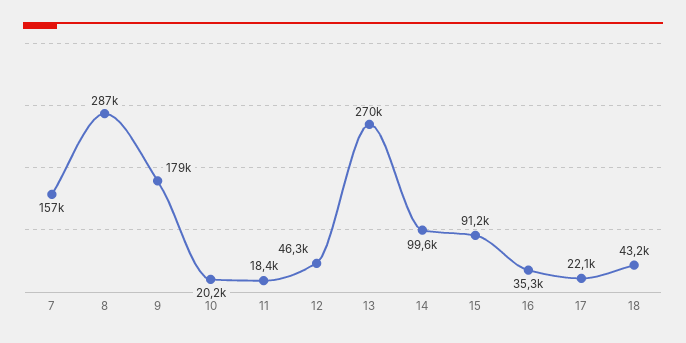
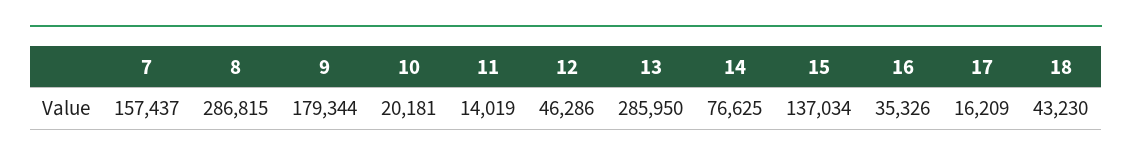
11: 18400 -> 14019
13: 270000 -> 285950
14: 99600 -> 76625
15: 91200 -> 137034
17: 22100 -> 16209

